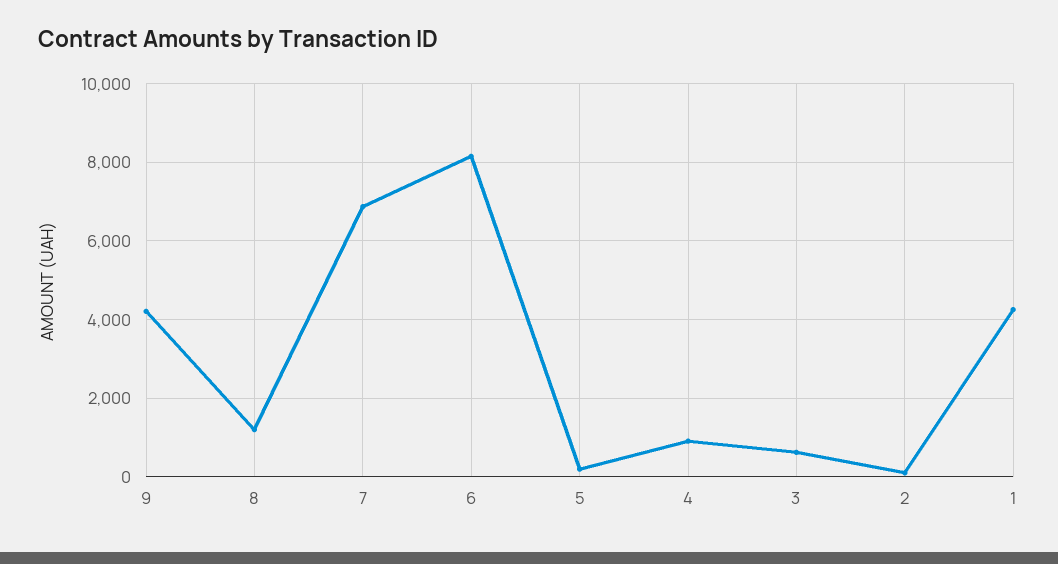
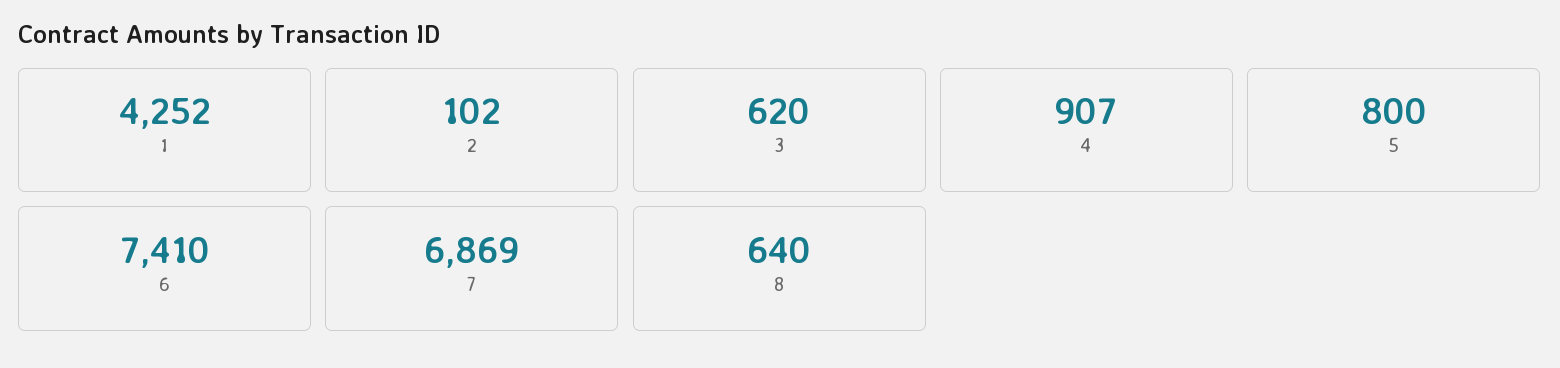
9: 4200 -> none
8: 1200 -> 640
6: 8200 -> 7410
5: 200 -> 800

